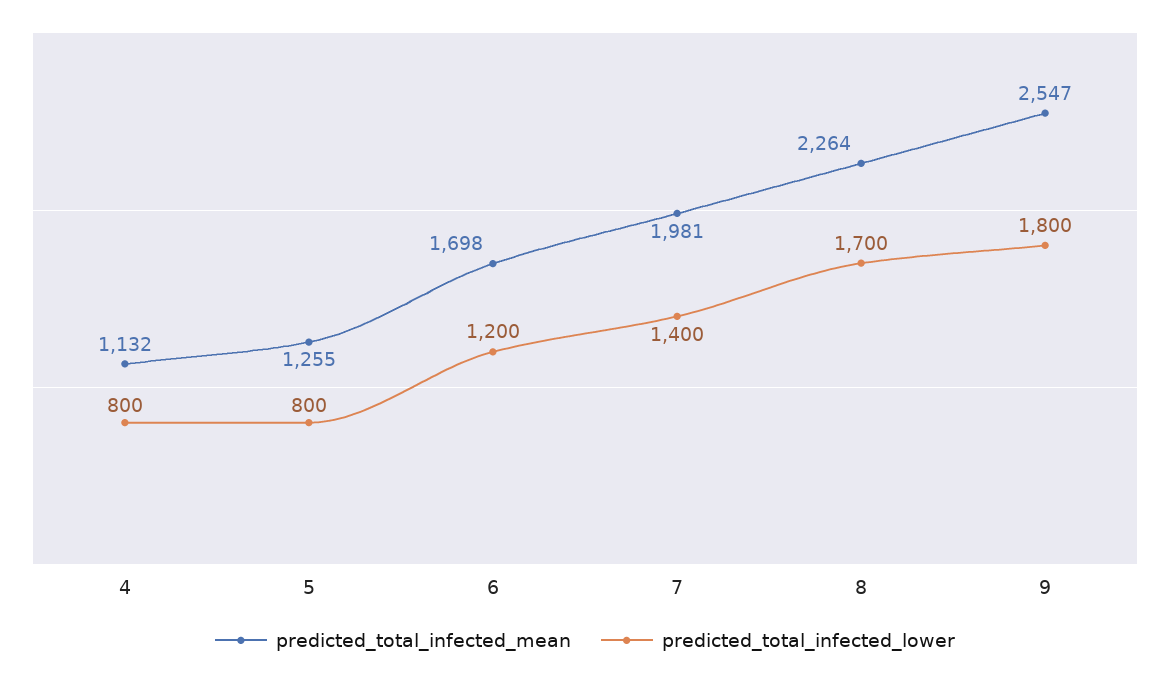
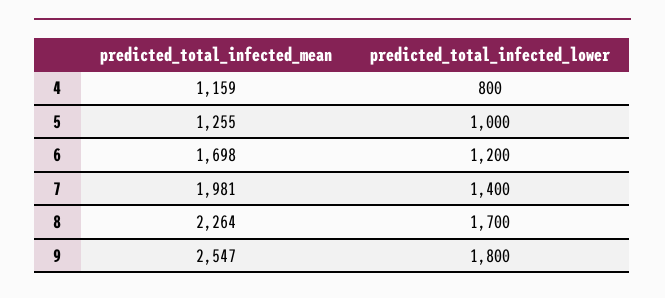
predicted_total_infected_mean, 4: 1132 -> 1159
predicted_total_infected_lower, 5: 800 -> 1000

